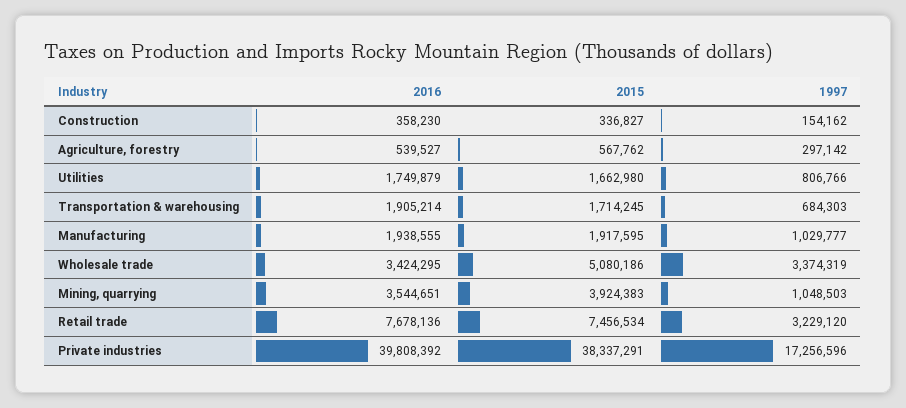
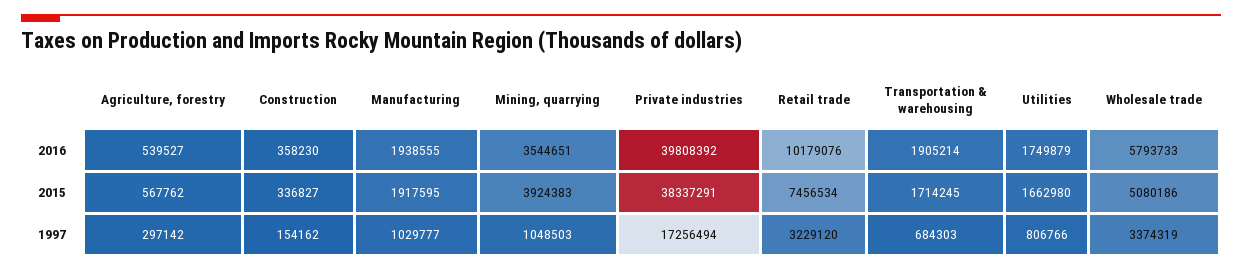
2016, Wholesale trade: 3424295 -> 5793733
2016, Retail trade: 7678136 -> 10179076
1997, Private industries: 17256596 -> 17256494

